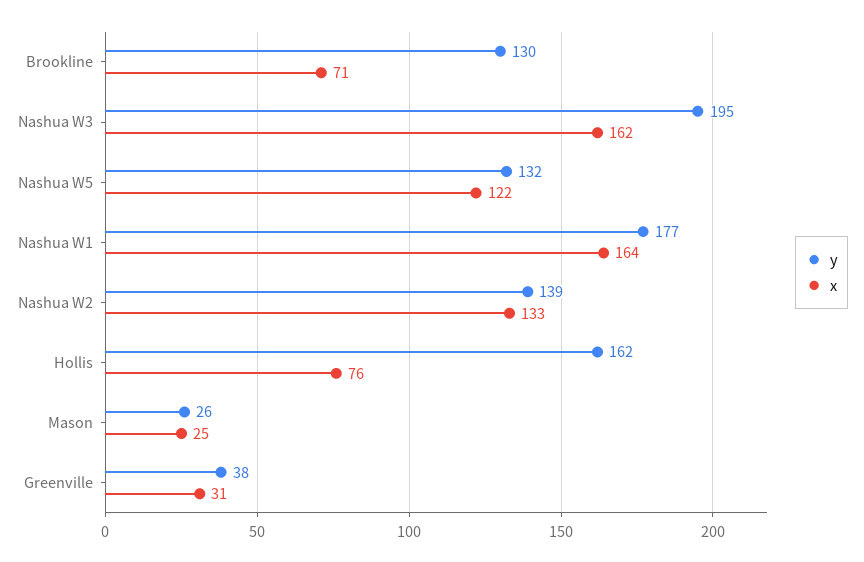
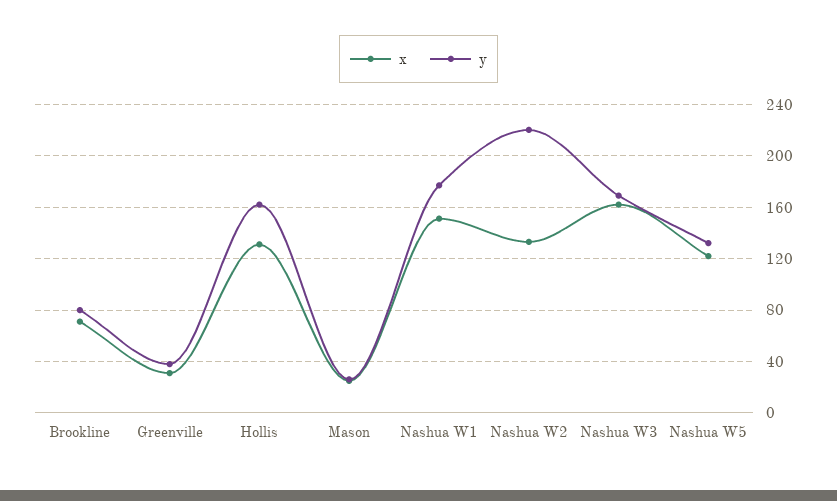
y, Brookline: 130 -> 80
y, Nashua W3: 195 -> 170
x, Nashua W1: 164 -> 150
y, Nashua W2: 139 -> 220
x, Hollis: 76 -> 130

